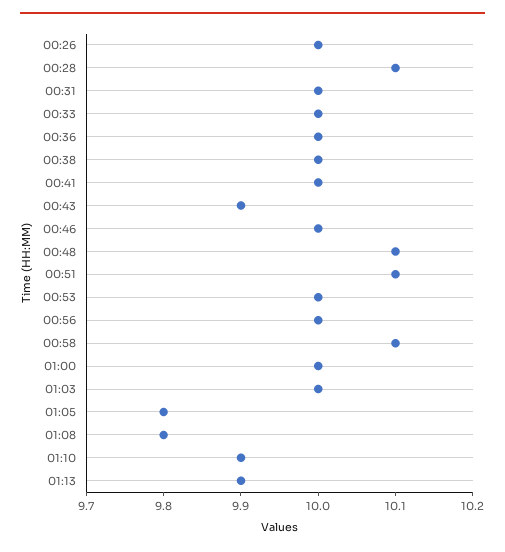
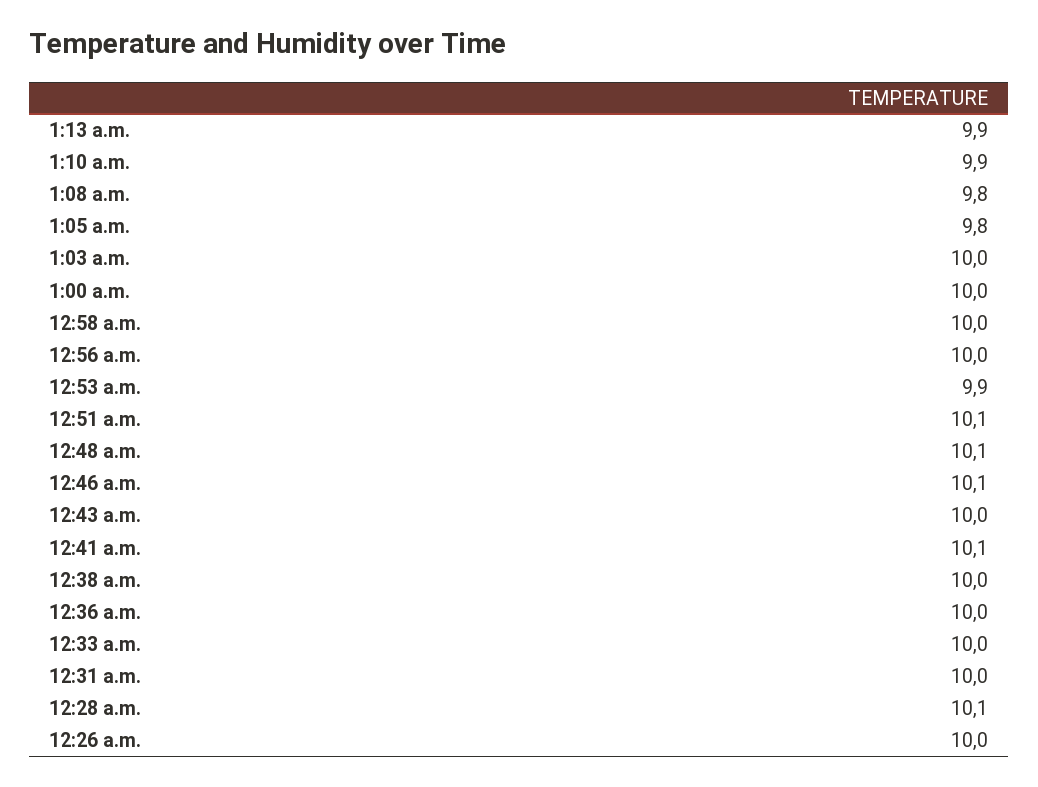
00:41: 10 -> 10.1
00:43: 9.9 -> 10
00:46: 10 -> 10.1
00:53: 10 -> 9.9
00:58: 10.1 -> 10

